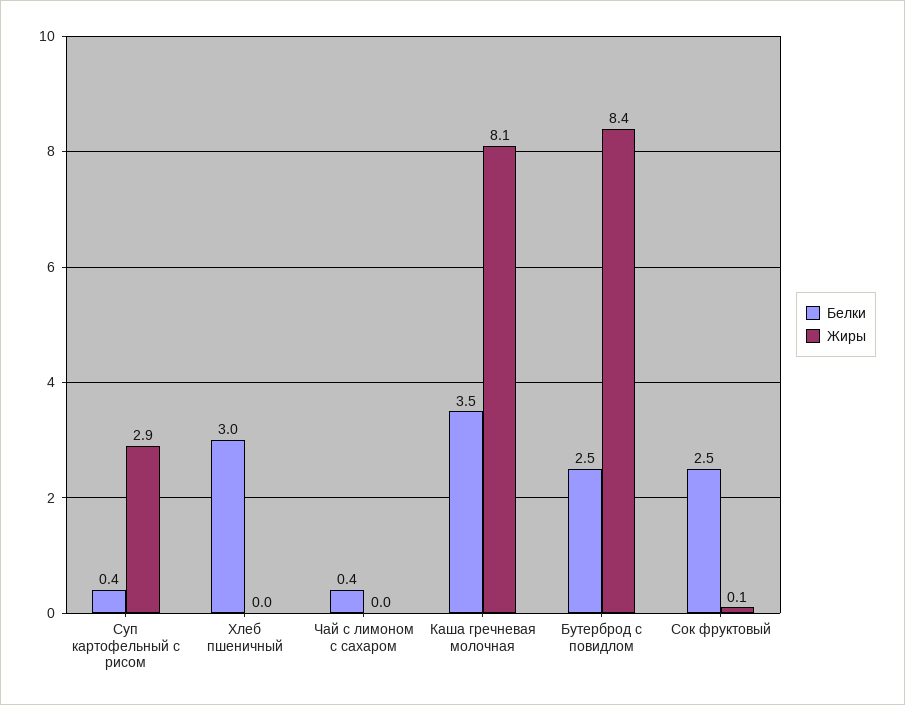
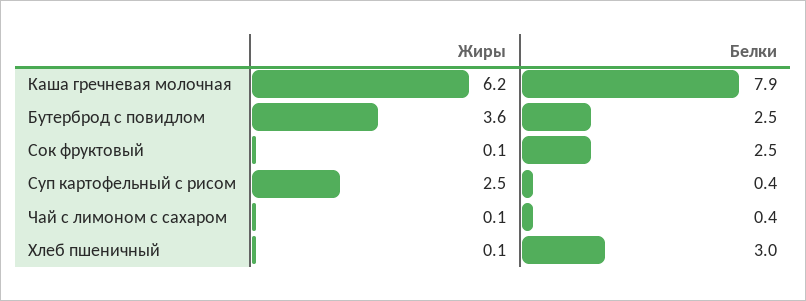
Жиры, Суп картофельный с рисом: 2.9 -> 2.5
Жиры, Хлеб пшеничный: 0 -> 0.1
Жиры, Чай с лимоном с сахаром: 0 -> 0.1
Белки, Каша гречневая молочная: 3.5 -> 7.9
Жиры, Каша гречневая молочная: 8.1 -> 6.2
Жиры, Бутерброд с повидлом: 8.4 -> 3.6

